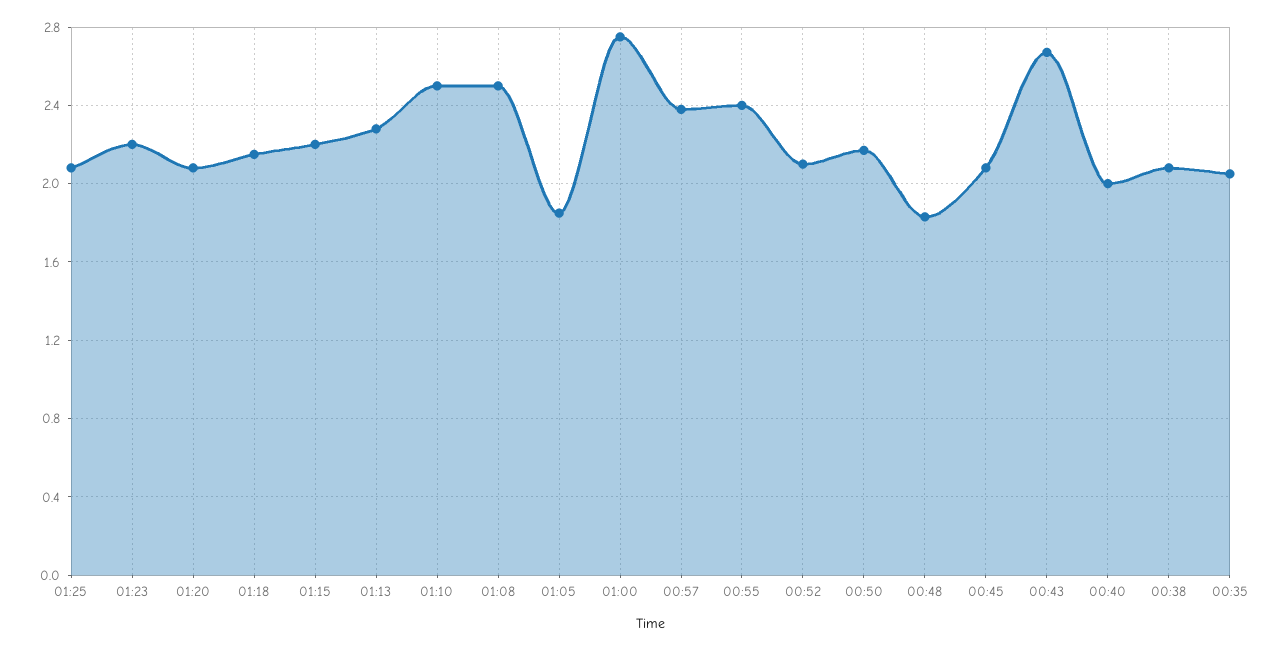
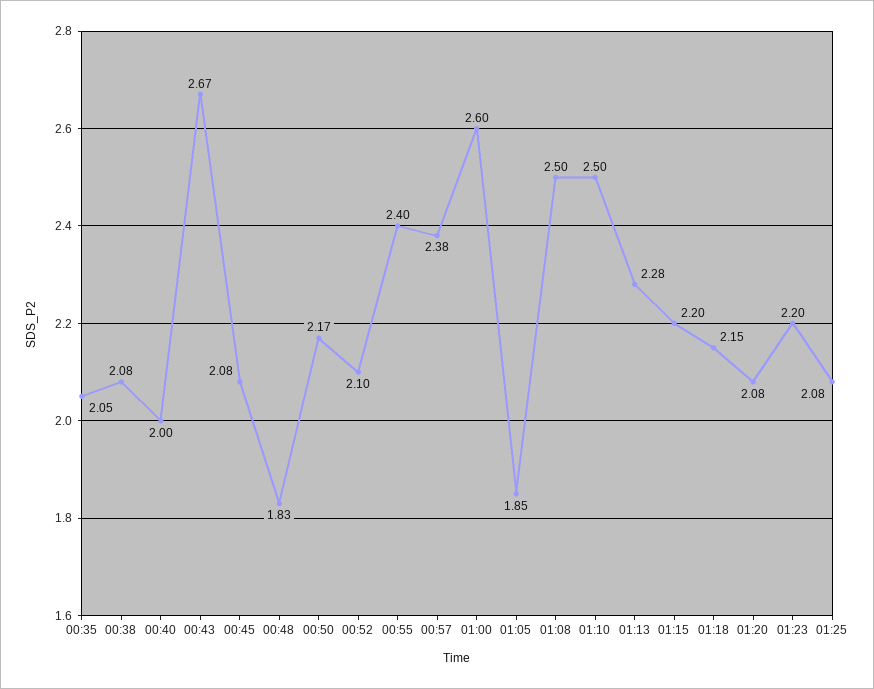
01:00: 2.75 -> 2.6

